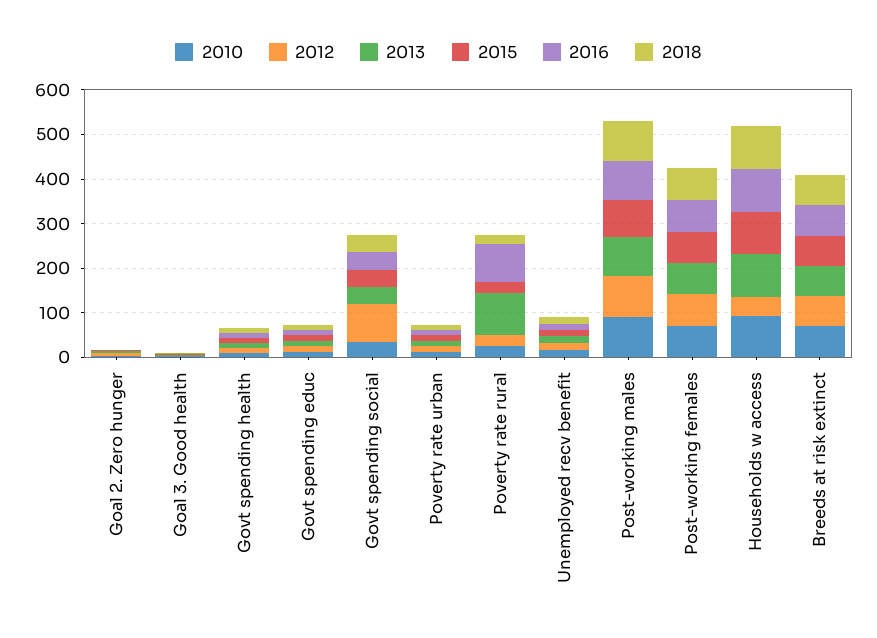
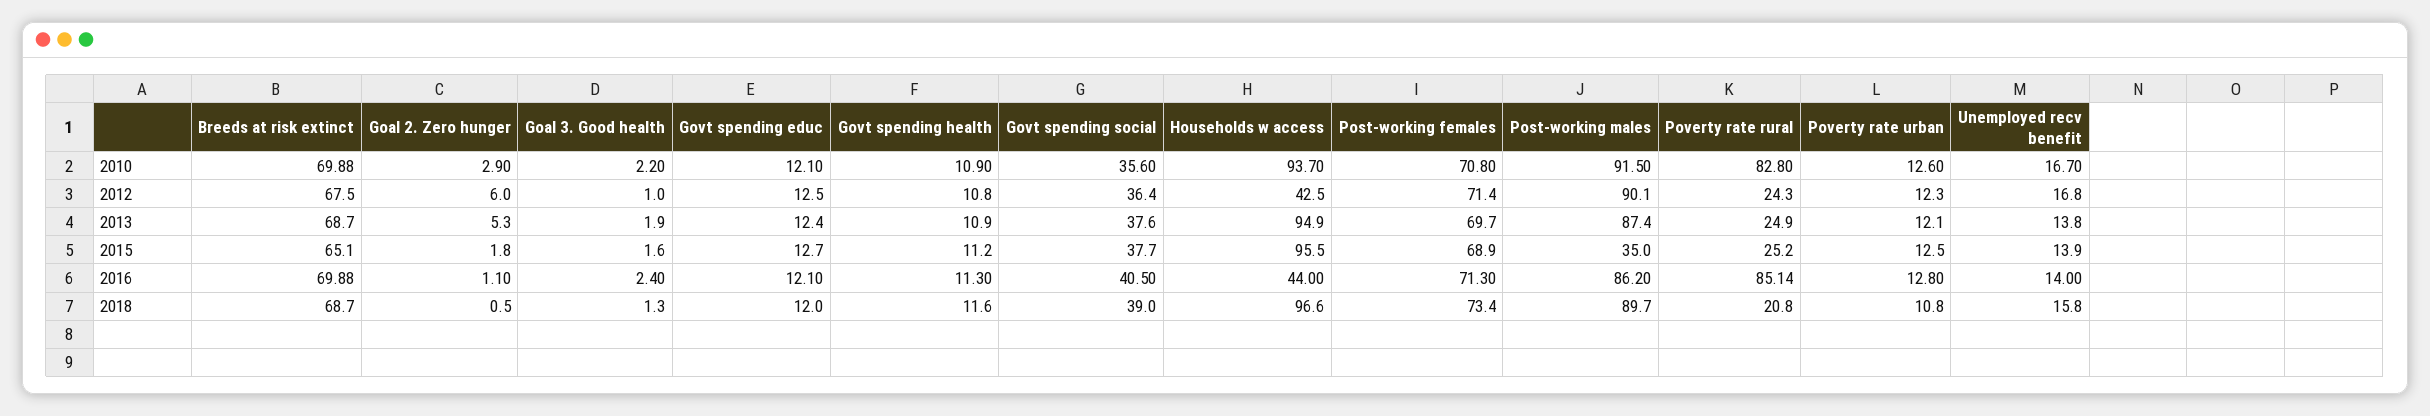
2012, Govt spending social: 80 -> 36.4
2010, Poverty rate rural: 20 -> 82.8
2013, Poverty rate rural: 100 -> 24.9
2015, Post-working males: 80 -> 35
2016, Households w access: 100 -> 44

